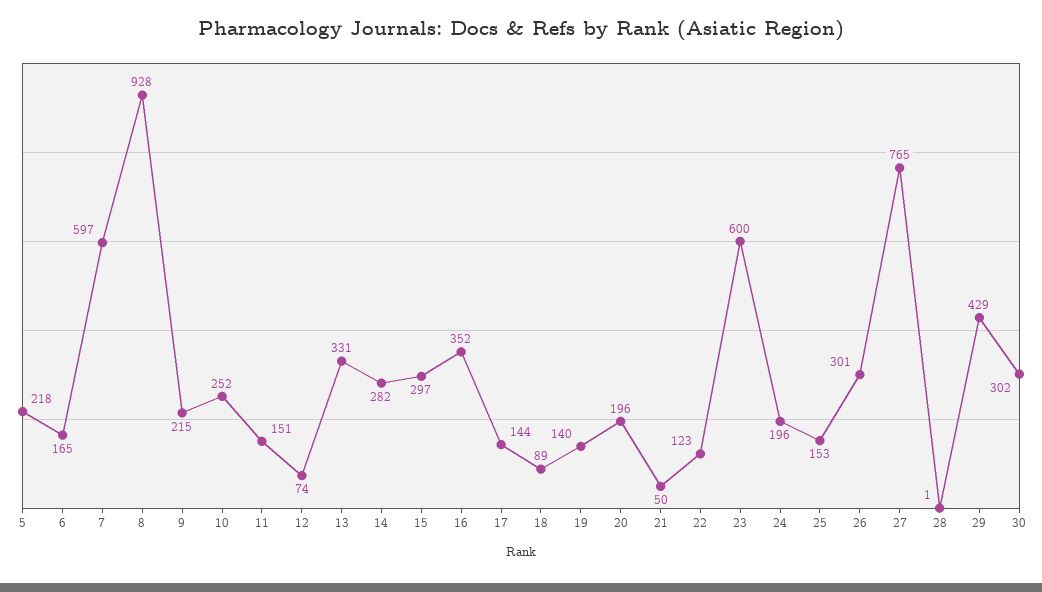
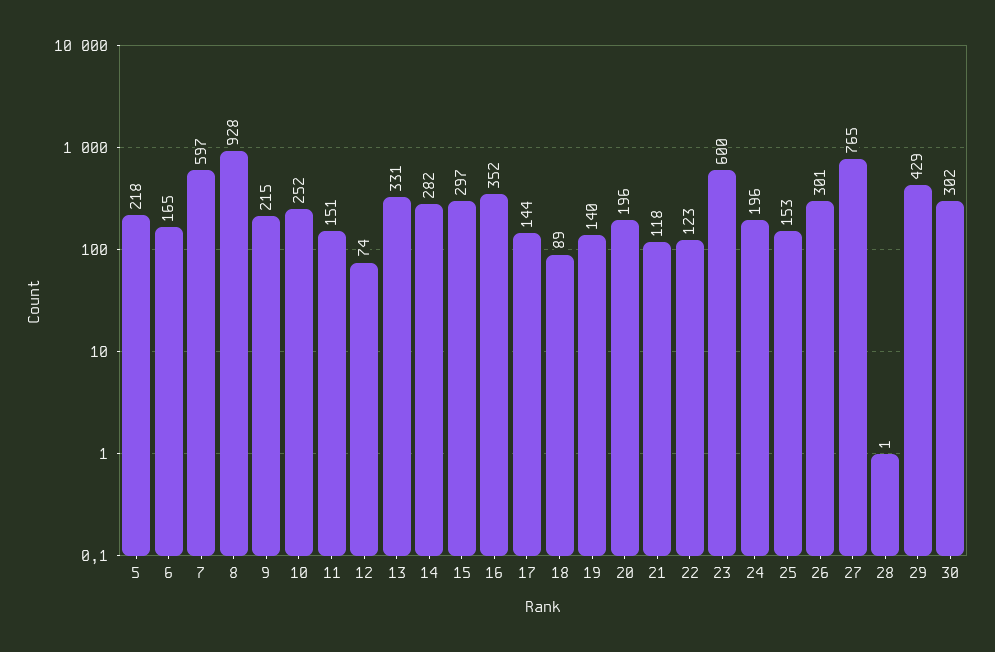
21: 50 -> 118

